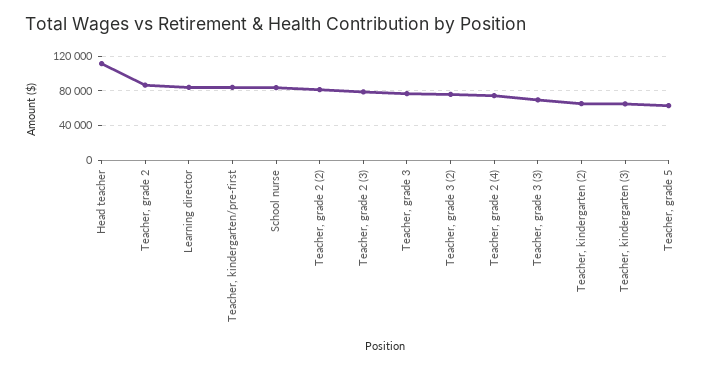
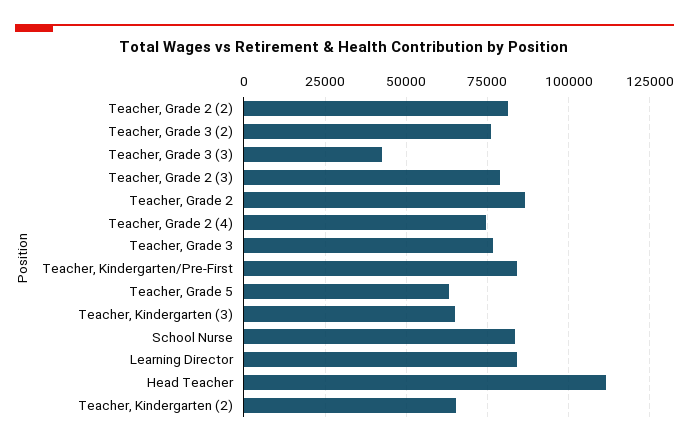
Teacher, grade 3 (3): 70000 -> 42500

